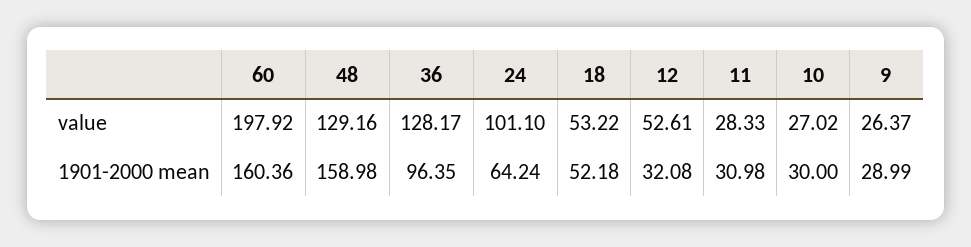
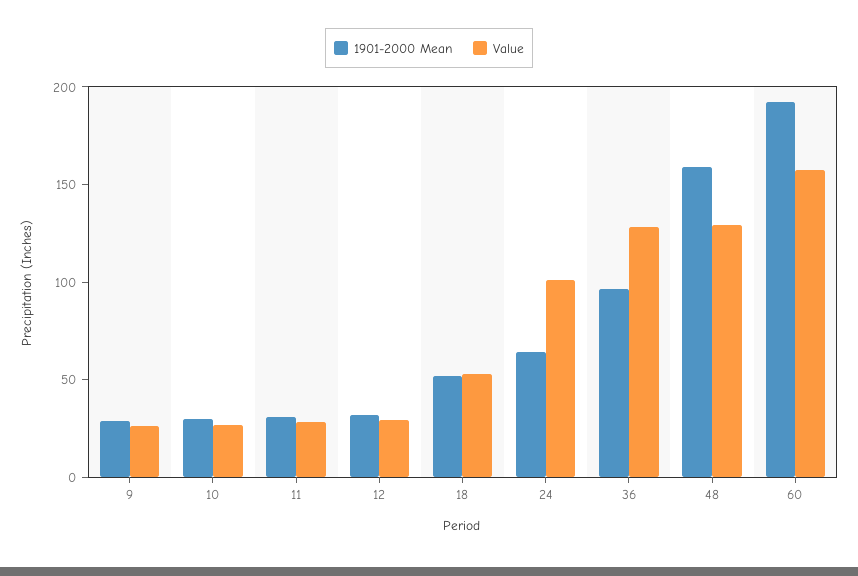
value, 60: 197.92 -> 160
value, 12: 52.61 -> 30
1901-2000 mean, 60: 160.36 -> 190

